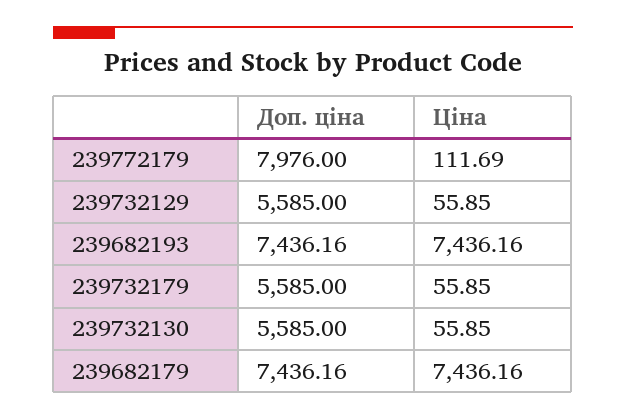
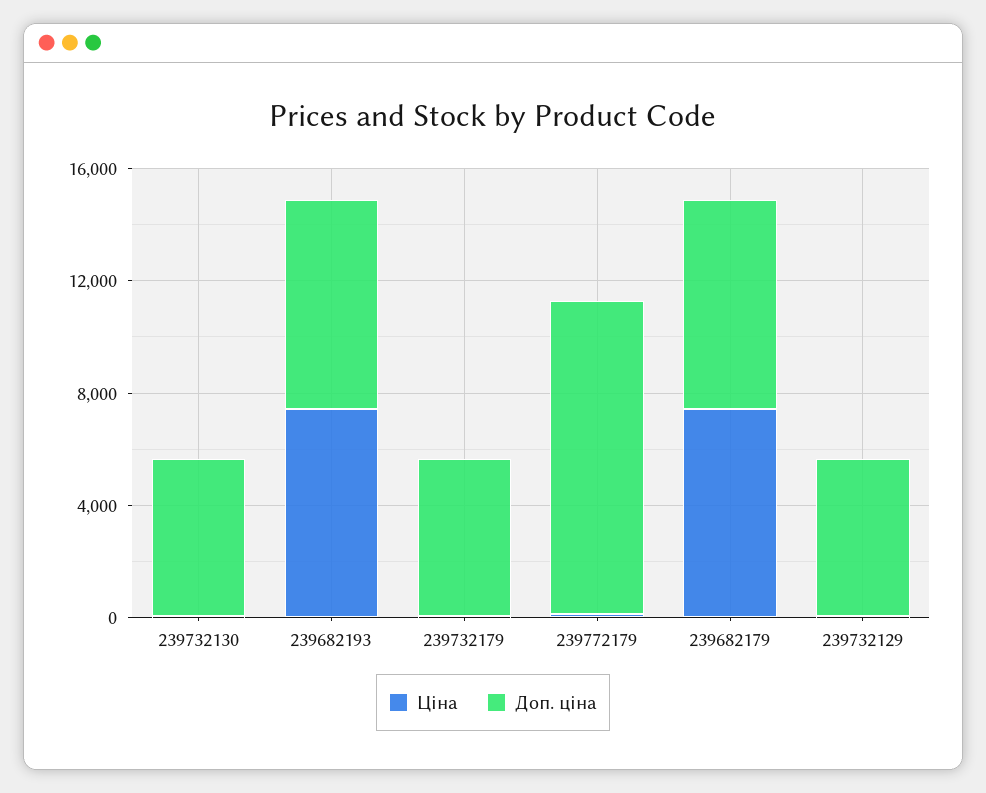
Доп. ціна, 239772179: 7976 -> 11000

